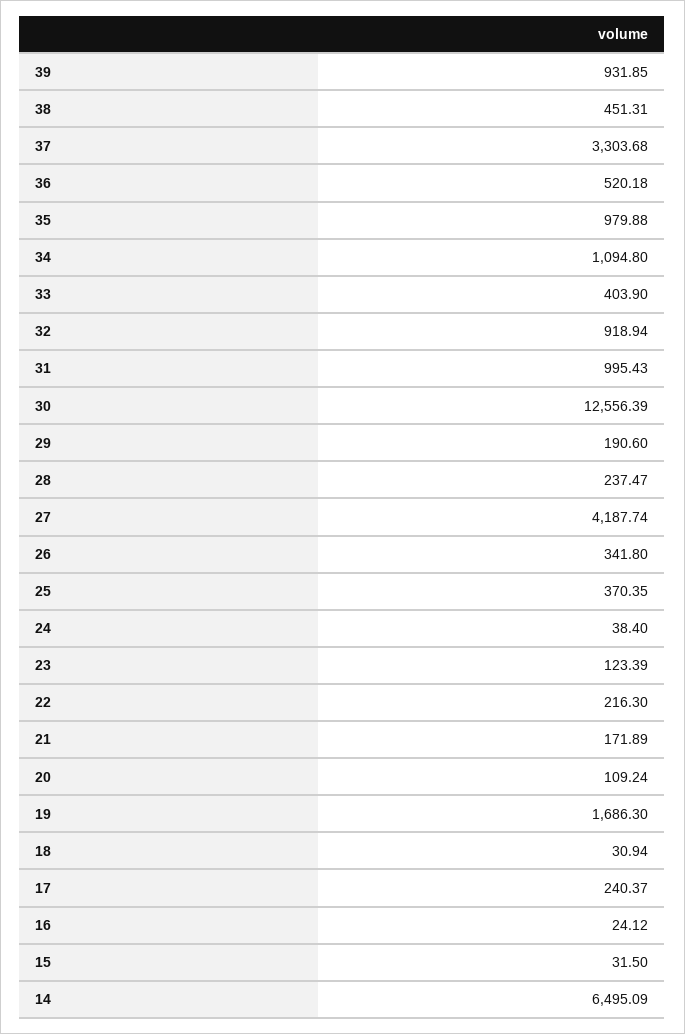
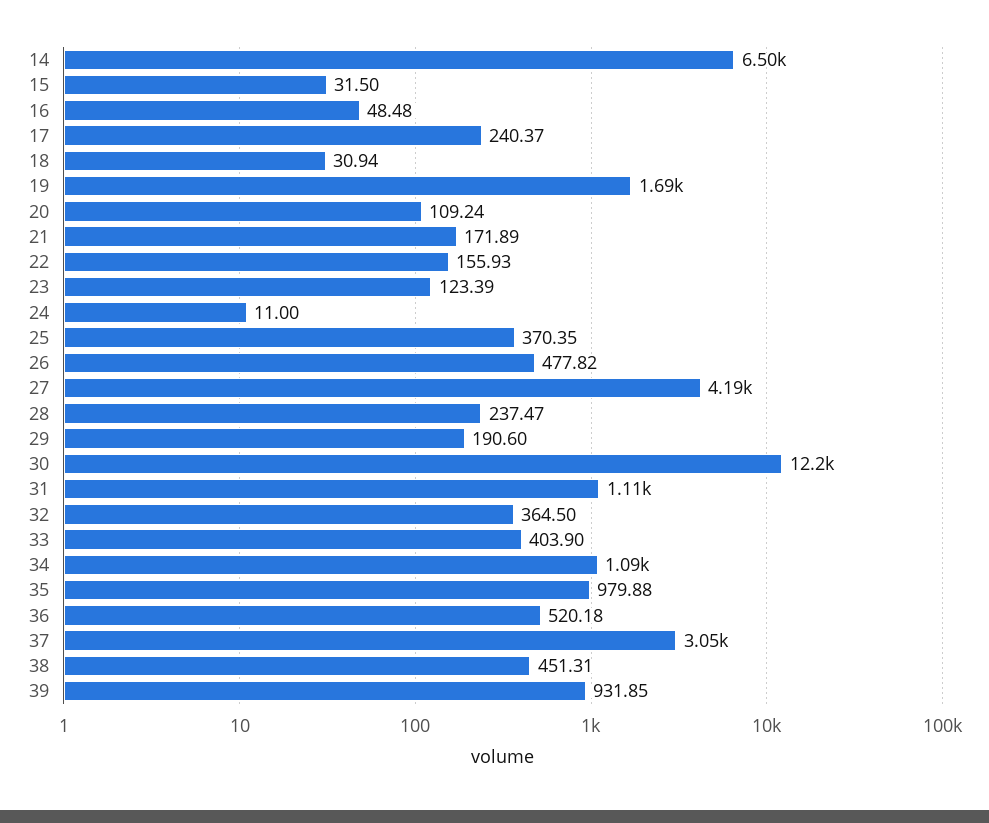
37: 3303.68 -> 3050
32: 918.94 -> 364.5
31: 995.43 -> 1110
30: 12556.39 -> 12200
26: 341.8 -> 477.82
24: 38.4 -> 11
22: 216.3 -> 155.93
16: 24.12 -> 48.48

